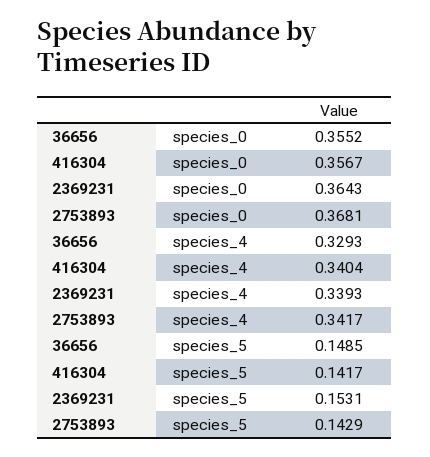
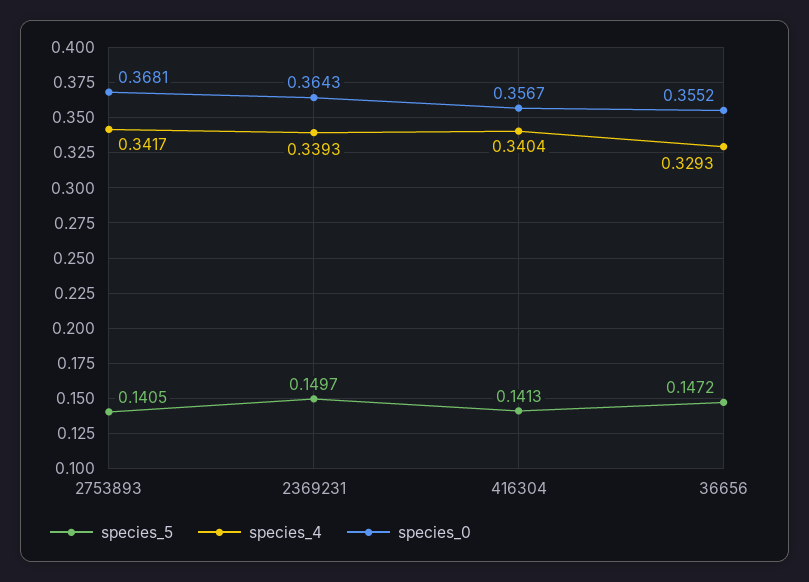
species_5, 36656: 0.1485 -> 0.1472
species_5, 416304: 0.1417 -> 0.1413
species_5, 2369231: 0.1531 -> 0.1497
species_5, 2753893: 0.1429 -> 0.1405

